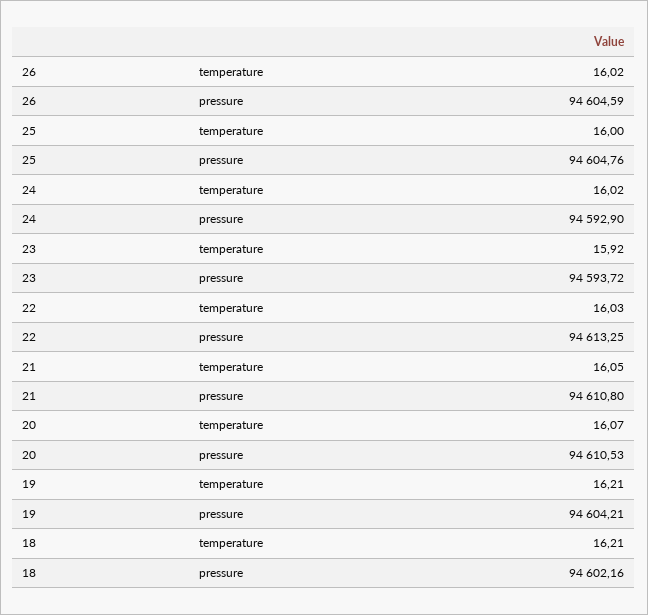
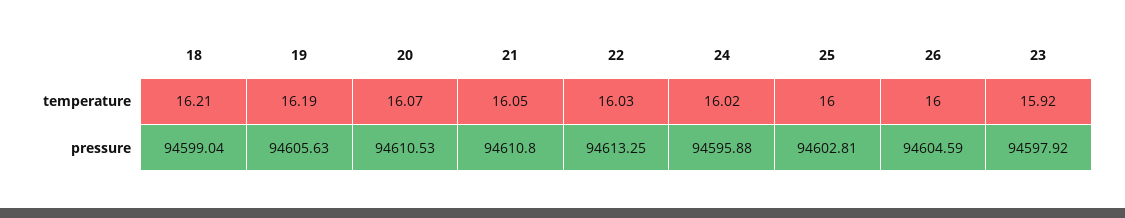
26, temperature: 16.02 -> 16
25, pressure: 94604.76 -> 94602.81
24, pressure: 94592.9 -> 94595.88
23, pressure: 94593.72 -> 94597.92
19, temperature: 16.21 -> 16.19
19, pressure: 94604.21 -> 94605.63
18, pressure: 94602.16 -> 94599.04

